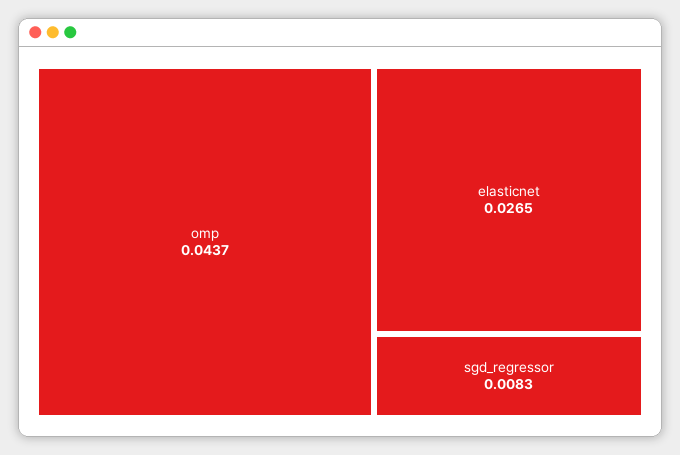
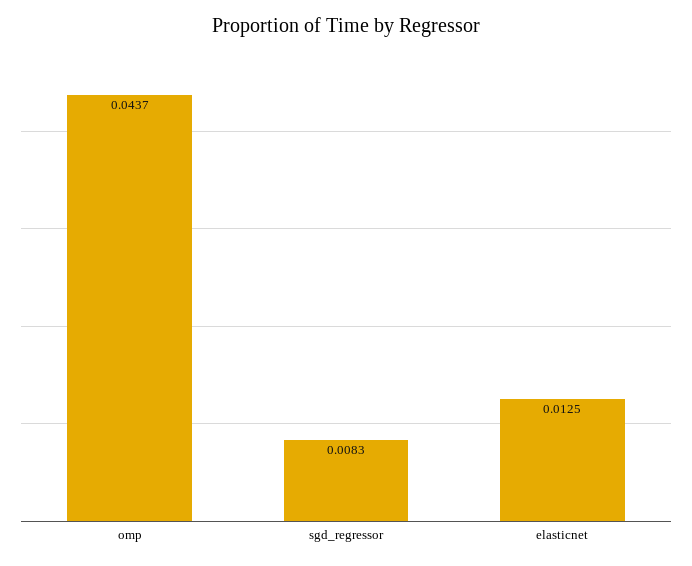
elasticnet: 0.0265 -> 0.0125

